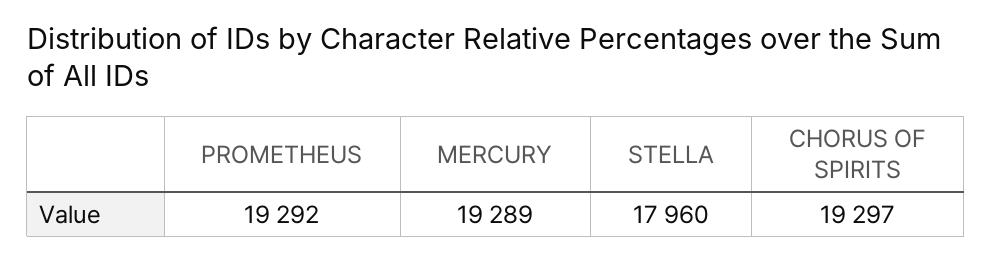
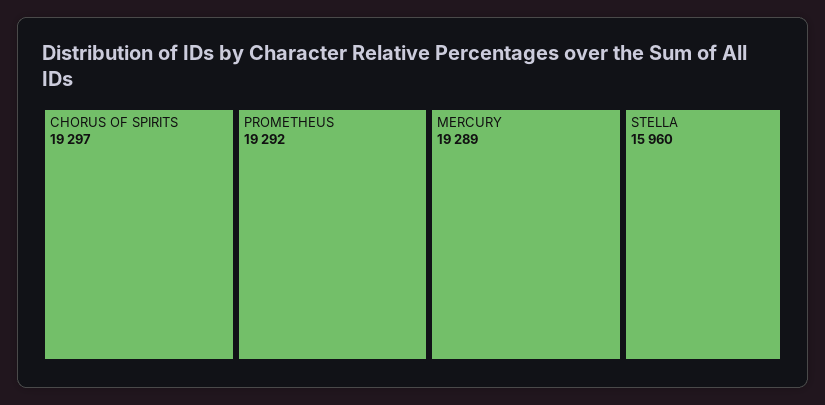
STELLA: 17960 -> 15960

